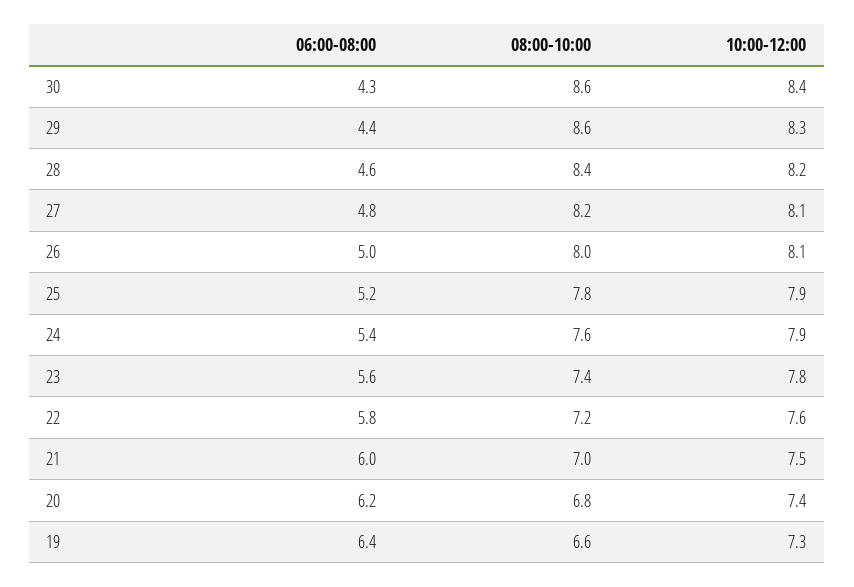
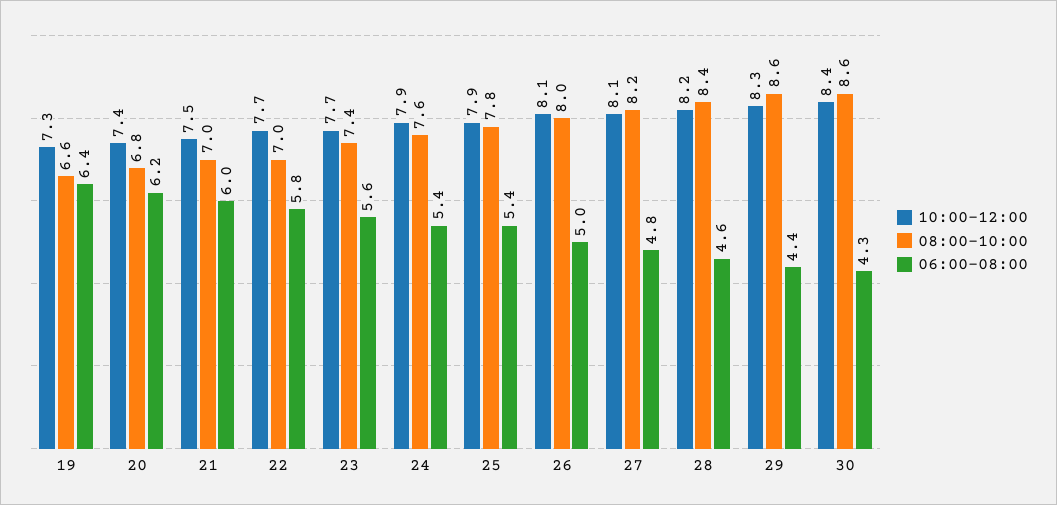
06:00-08:00, 25: 5.2 -> 5.4
10:00-12:00, 23: 7.8 -> 7.7
08:00-10:00, 22: 7.2 -> 7
10:00-12:00, 22: 7.6 -> 7.7

